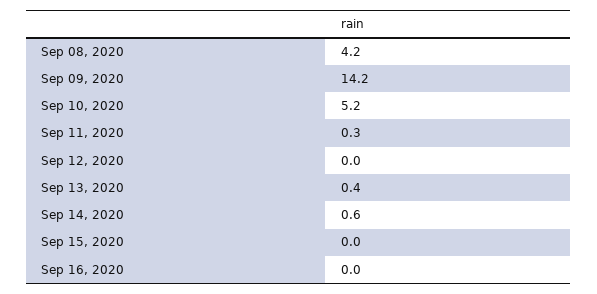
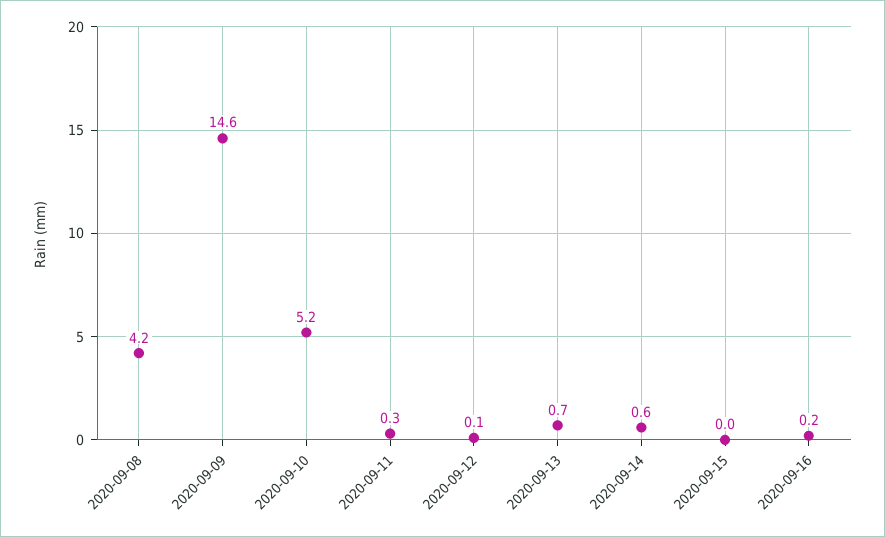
Sep 09, 2020: 14.2 -> 14.6
Sep 12, 2020: 0 -> 0.1
Sep 13, 2020: 0.4 -> 0.7
Sep 16, 2020: 0 -> 0.2

